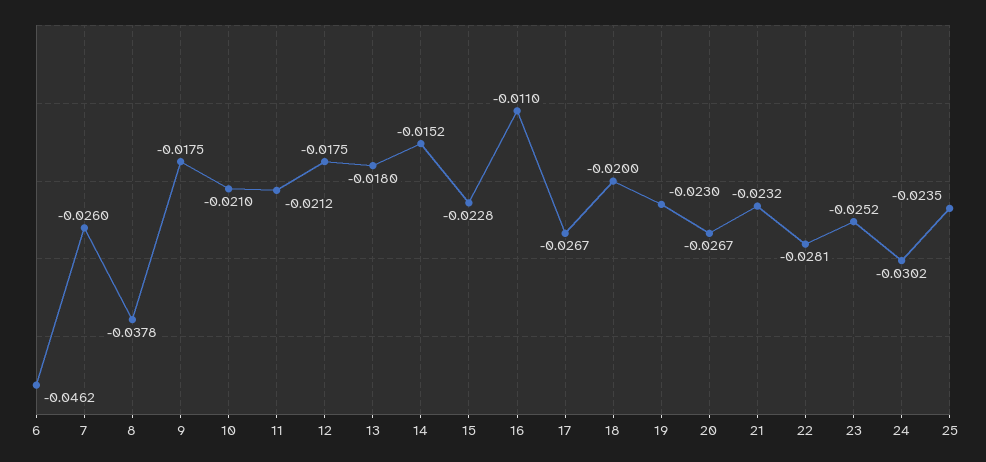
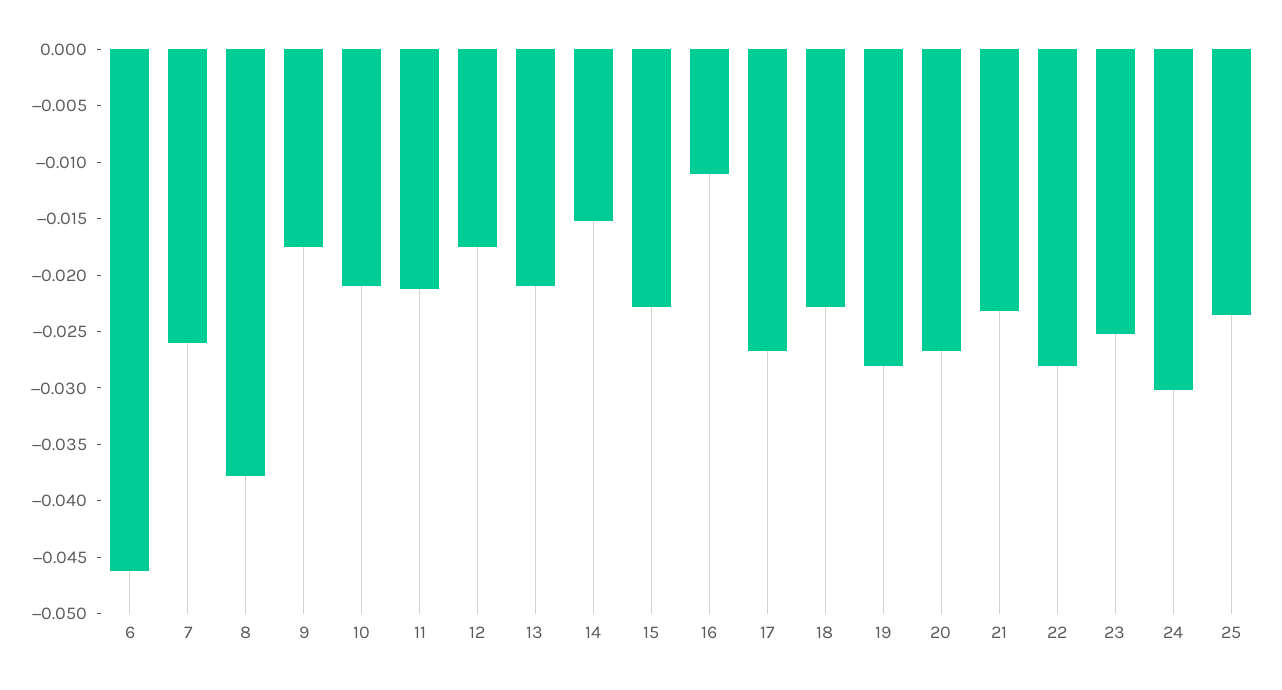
13: -0.018 -> -0.021
18: -0.02 -> -0.023
19: -0.023 -> -0.028

